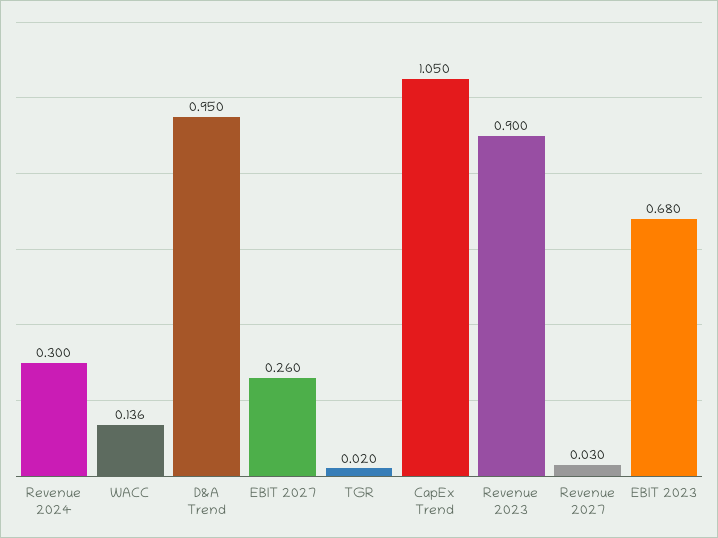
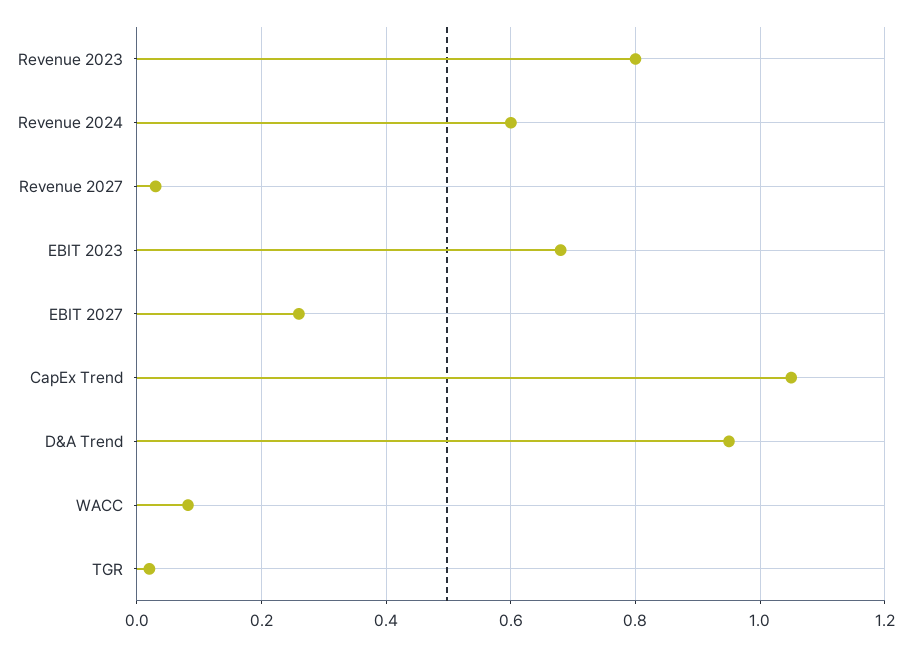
Revenue 2024: 0.3 -> 0.6
WACC: 0.136 -> 0.08
Revenue 2023: 0.9 -> 0.8

